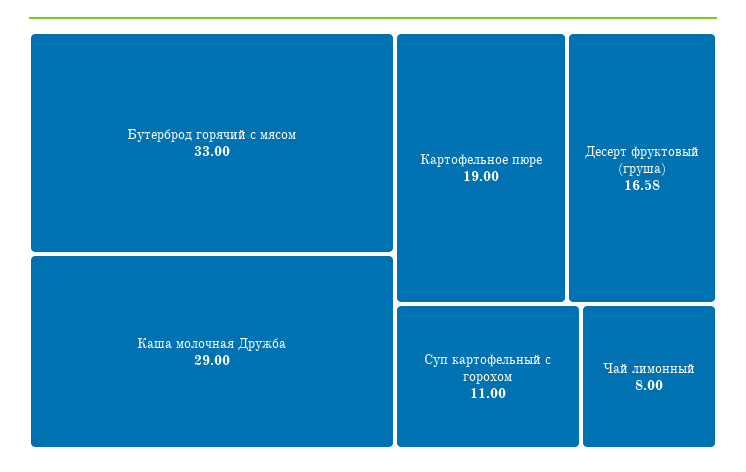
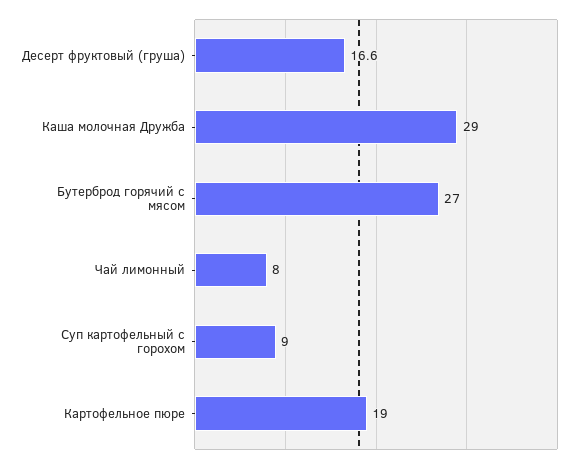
Бутерброд горячий с мясом: 33 -> 27
Суп картофельный с горохом: 11 -> 9

